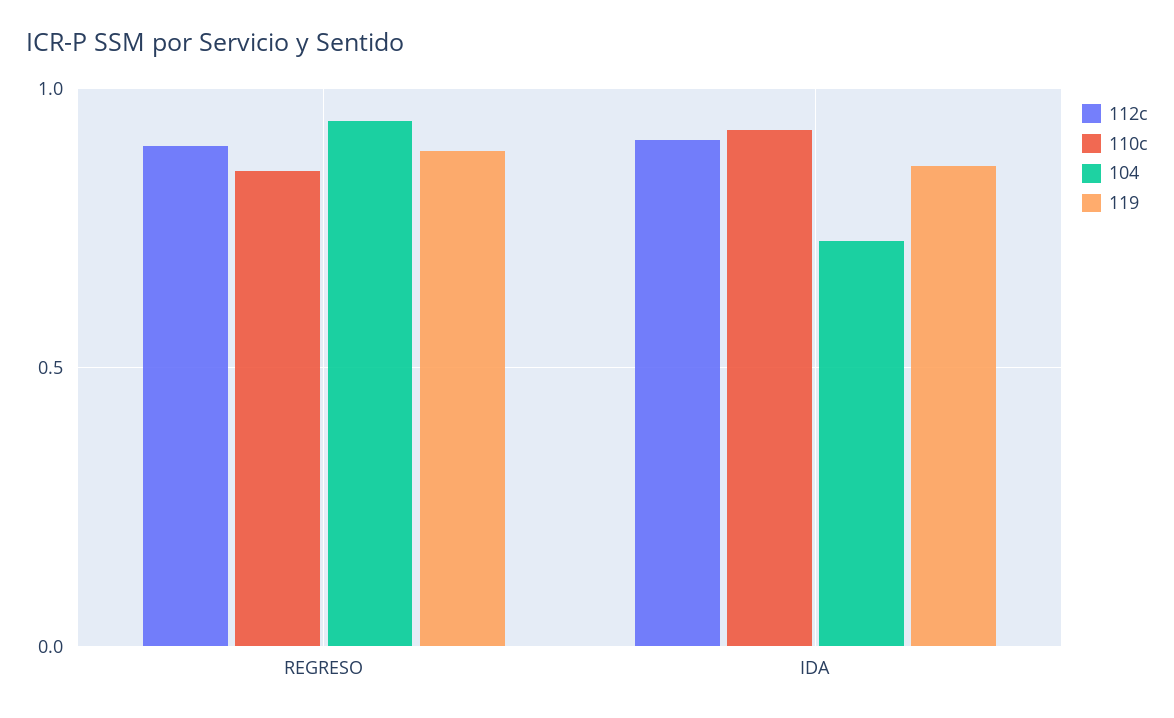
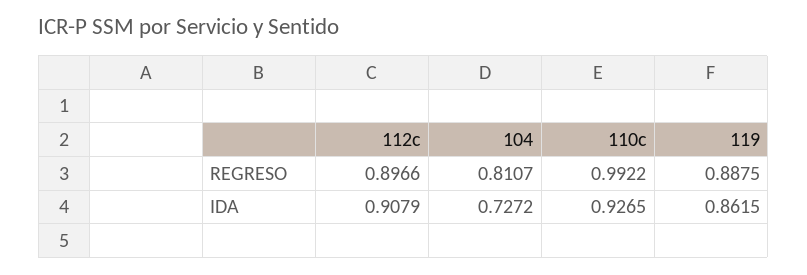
110c, REGRESO: 0.85 -> 0.9922
104, REGRESO: 0.95 -> 0.8107

